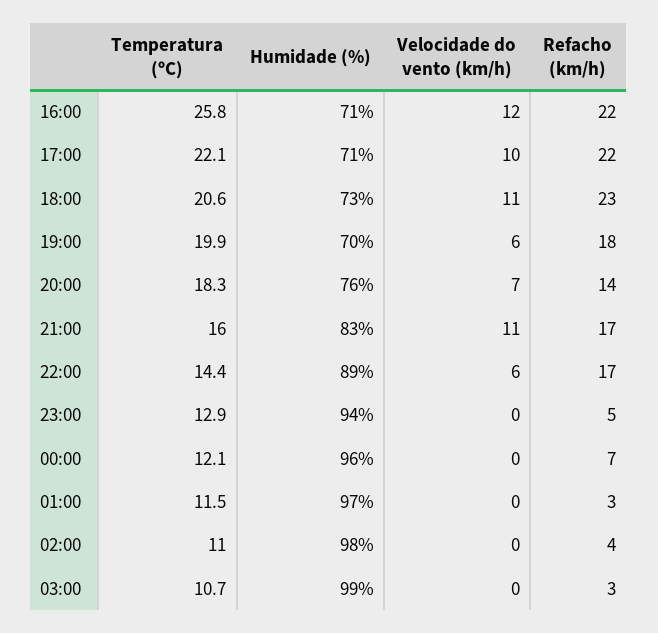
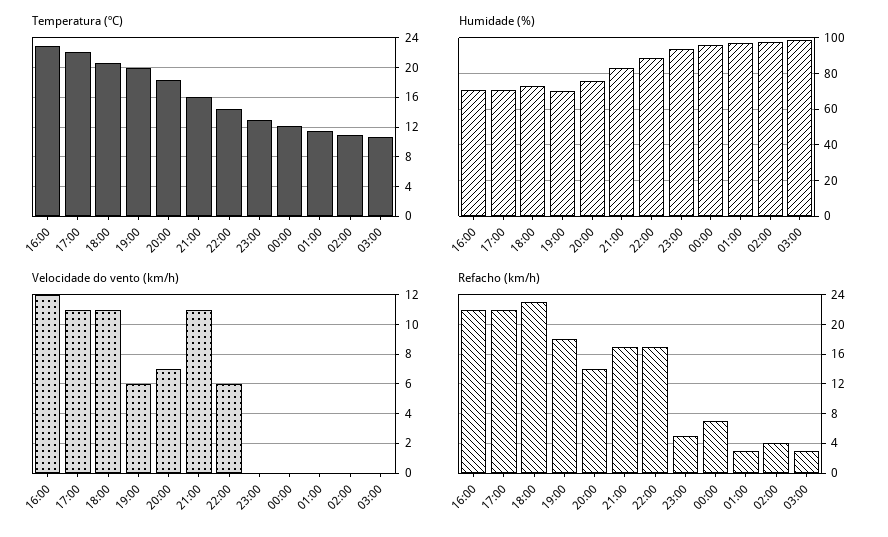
Temperatura (ºC), 16:00: 25.8 -> 23
Velocidade do vento (km/h), 17:00: 10 -> 11

